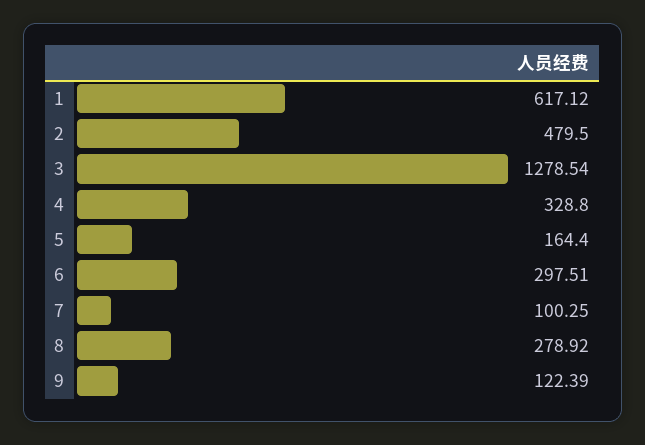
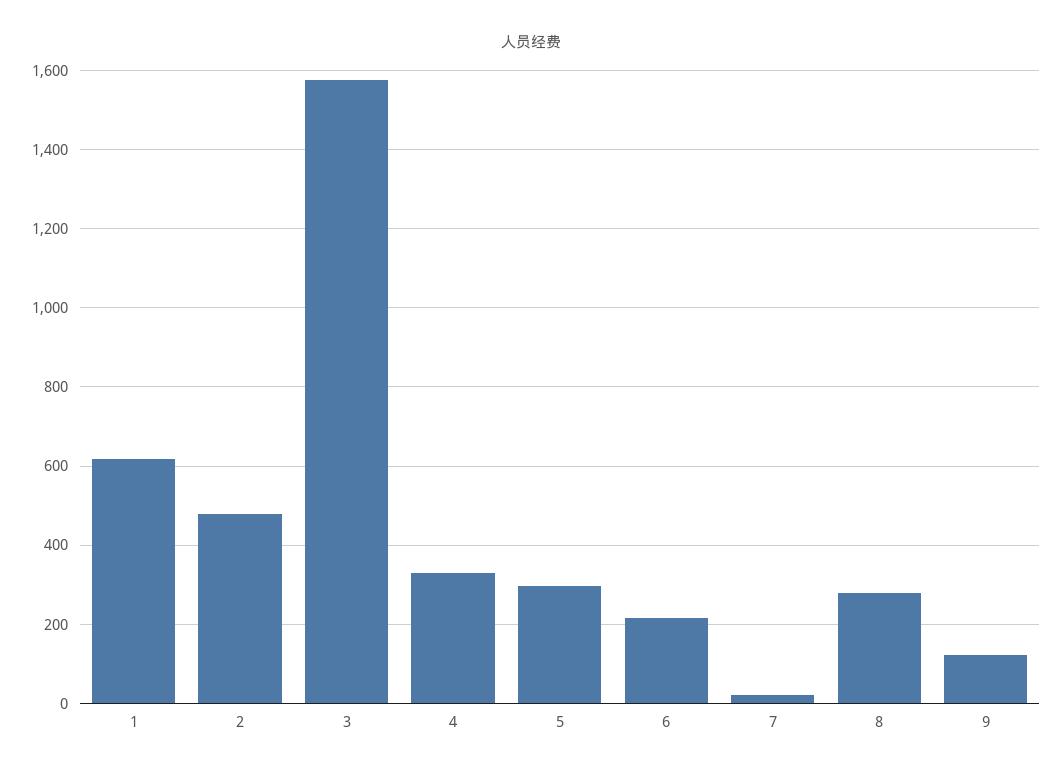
3: 1278.54 -> 1580
5: 164.4 -> 300
6: 297.51 -> 220
7: 100.25 -> 20

